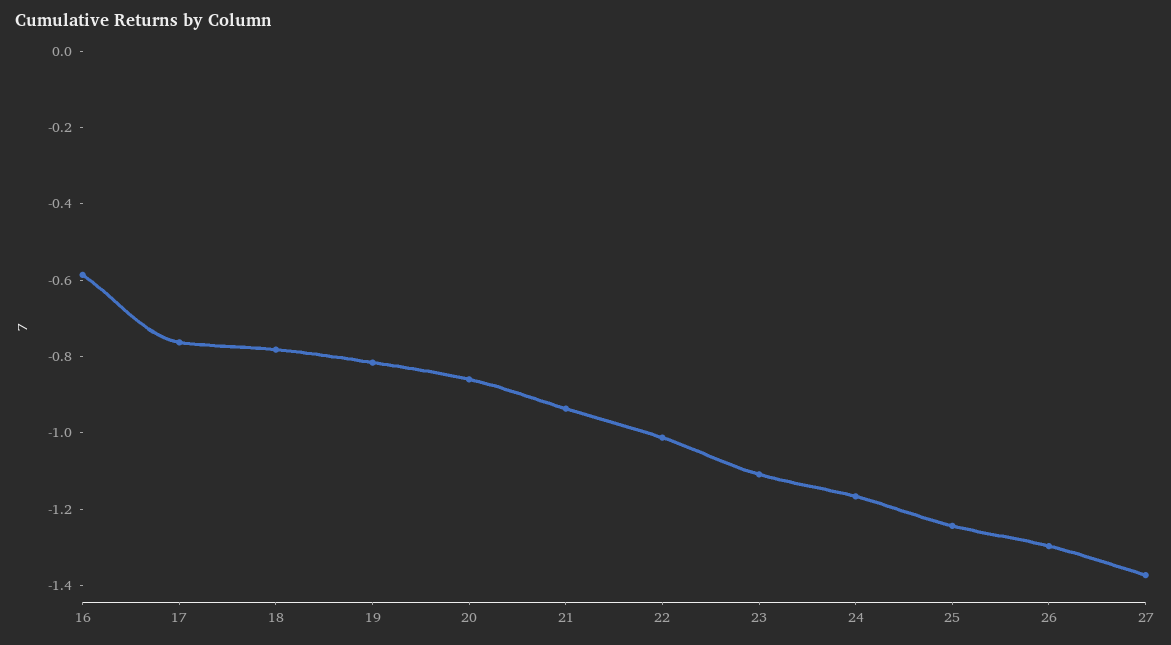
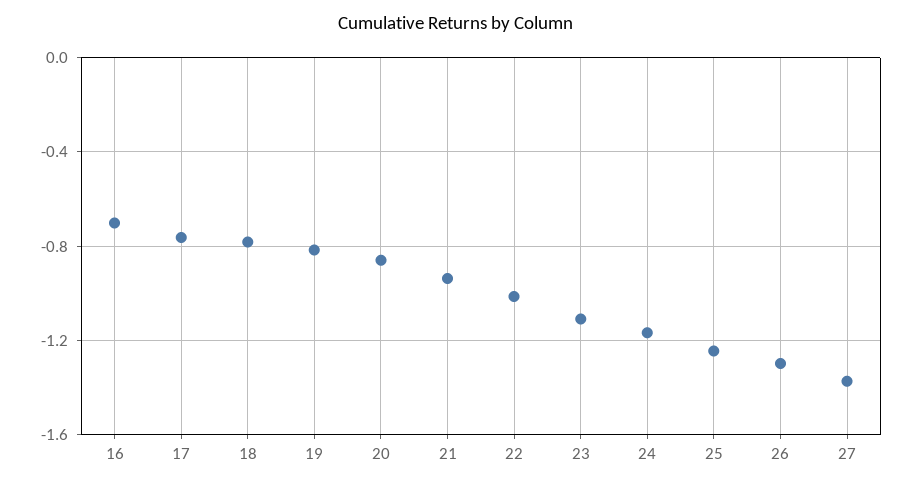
16: -0.6 -> -0.7

